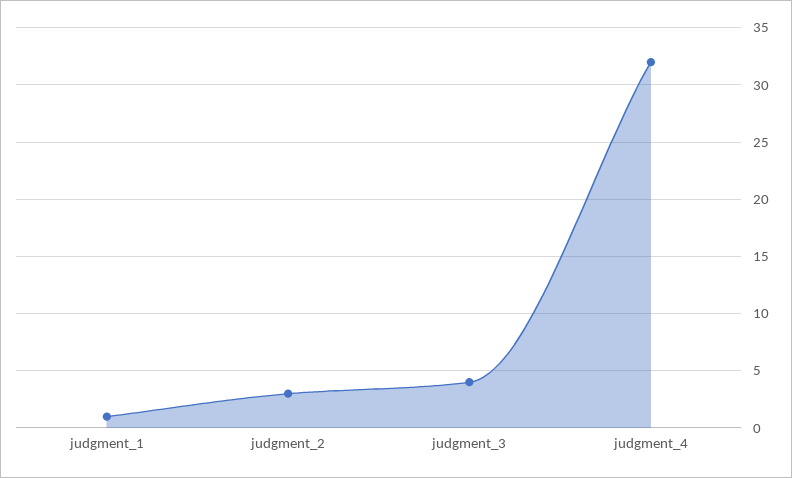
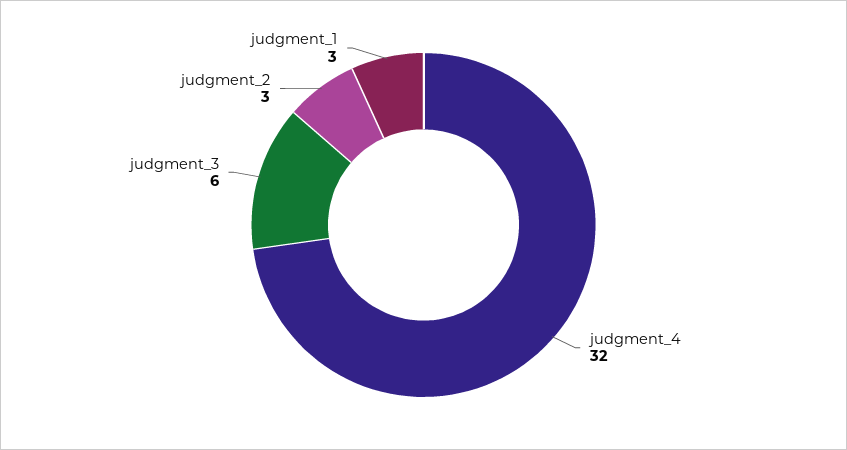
judgment_1: 1 -> 3
judgment_3: 4 -> 6

